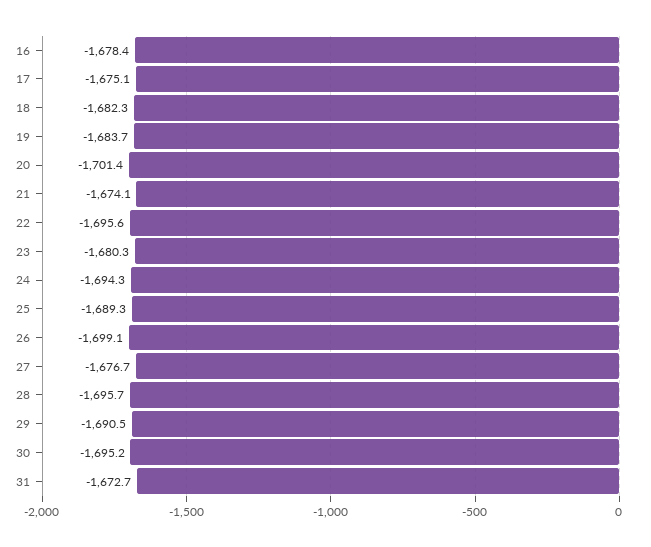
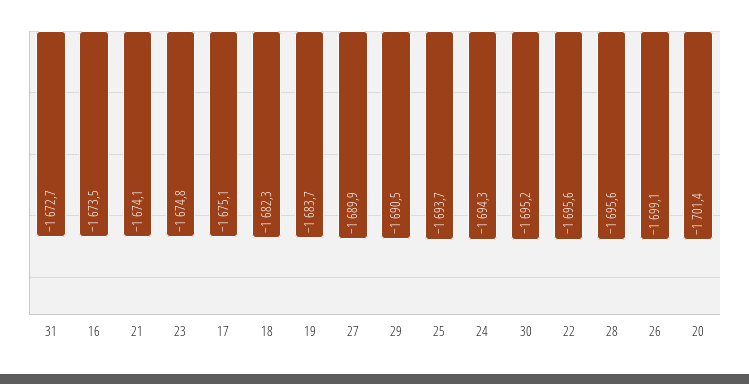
16: -1678.4 -> -1673.5
23: -1680.3 -> -1674.8
25: -1689.3 -> -1693.7
27: -1676.7 -> -1689.9
28: -1695.7 -> -1695.6

